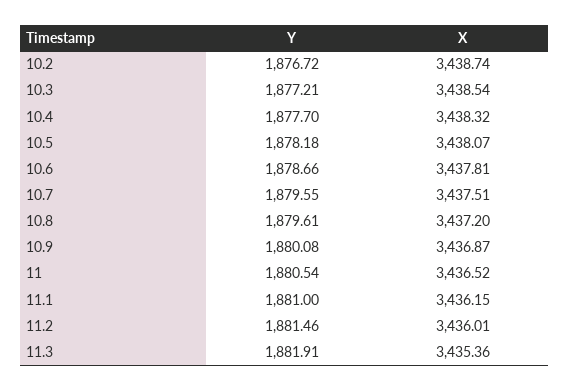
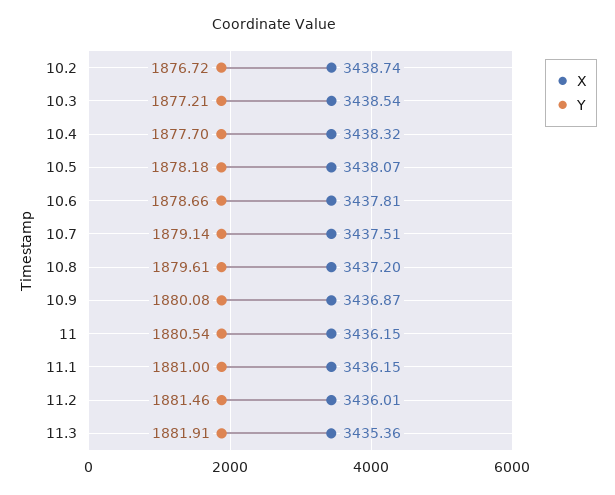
Y, 10.7: 1879.55 -> 1879.14
X, 11: 3436.52 -> 3436.15

